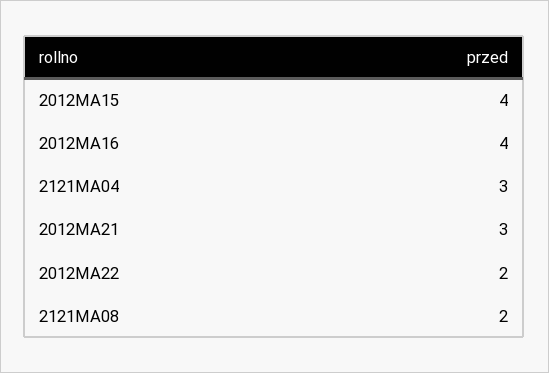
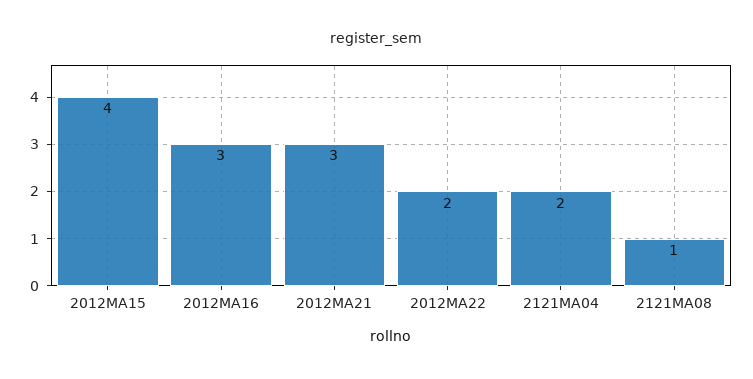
2012MA16: 4 -> 3
2121MA04: 3 -> 2
2121MA08: 2 -> 1

